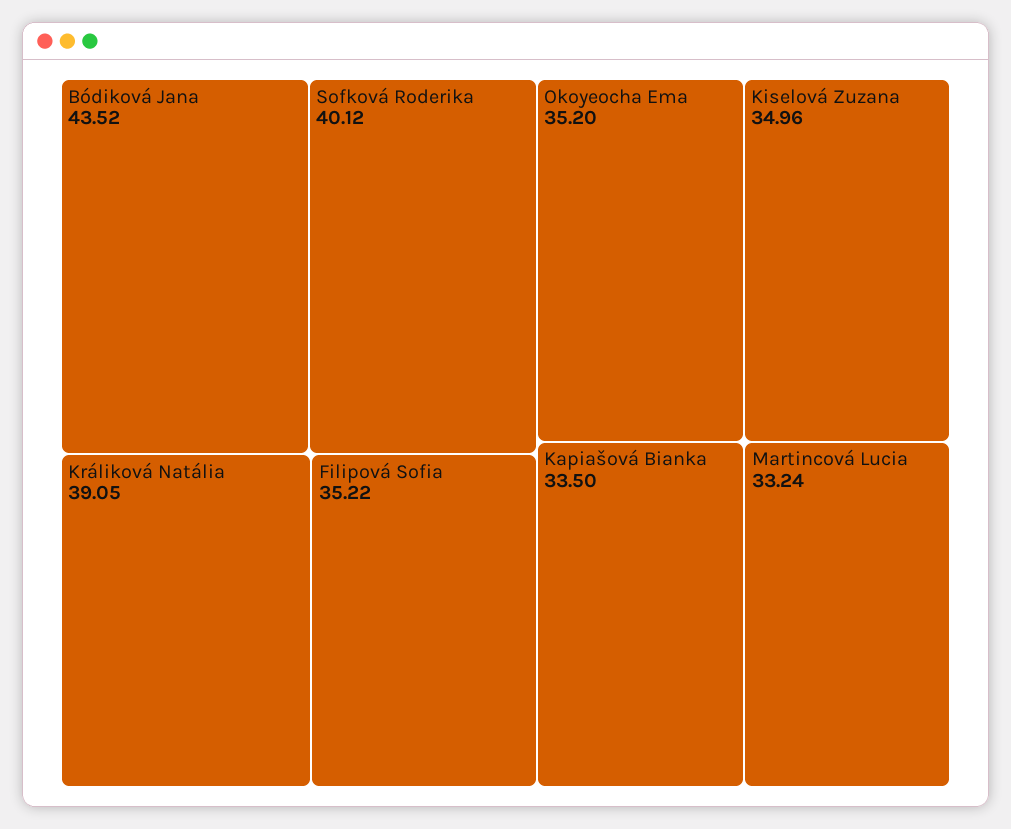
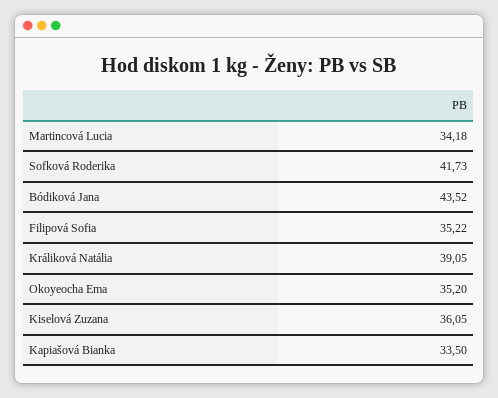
Sofková Roderika: 40.12 -> 41.73
Kiselová Zuzana: 34.96 -> 36.05
Martincová Lucia: 33.24 -> 34.18

